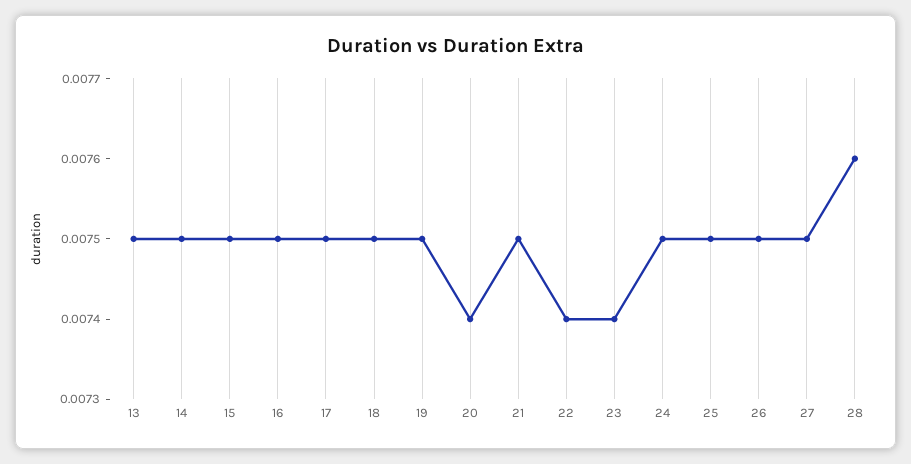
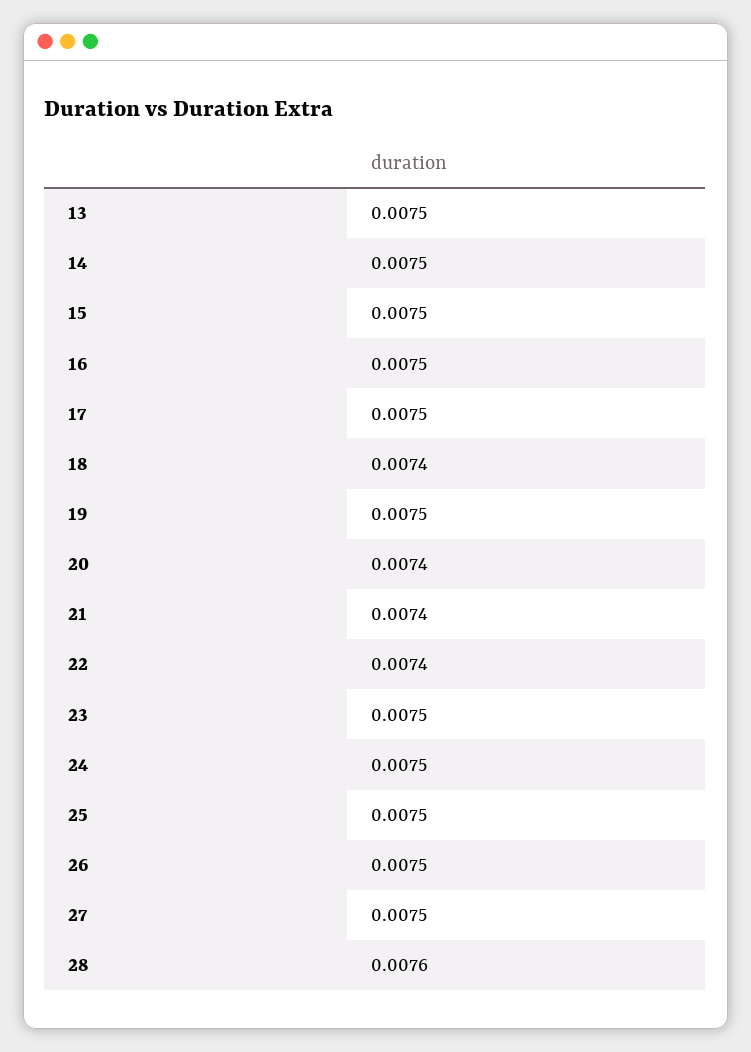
18: 0.0075 -> 0.0074
21: 0.0075 -> 0.0074
23: 0.0074 -> 0.0075

